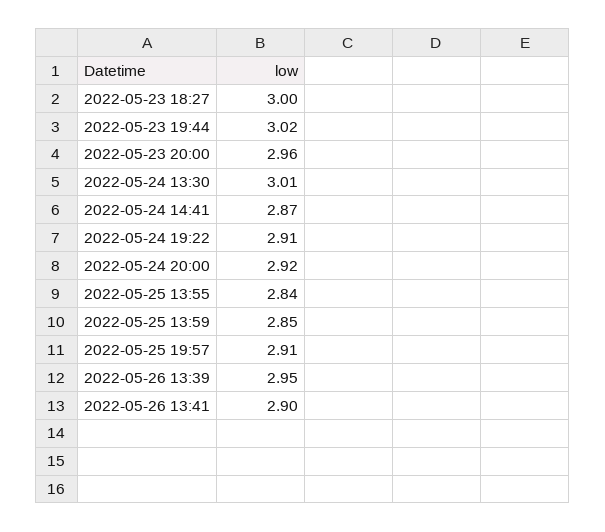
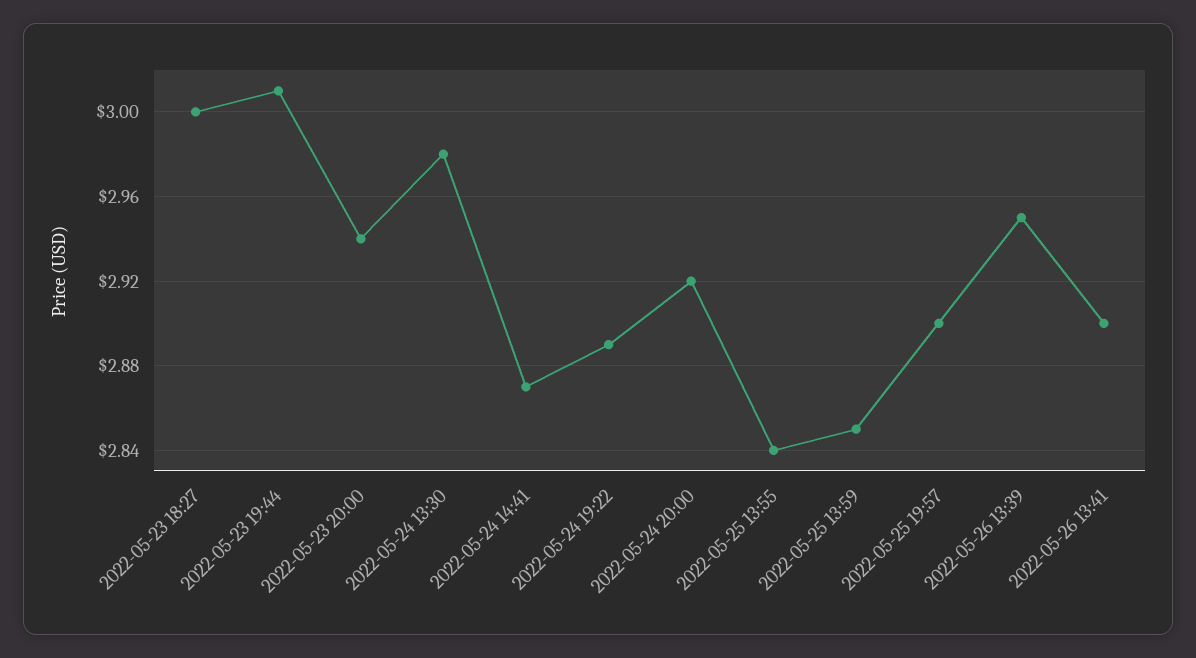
2022-05-23 19:44: 3.02 -> 3.01
2022-05-23 20:00: 2.96 -> 2.94
2022-05-24 13:30: 3.01 -> 2.98
2022-05-24 19:22: 2.91 -> 2.89
2022-05-25 19:57: 2.91 -> 2.9

